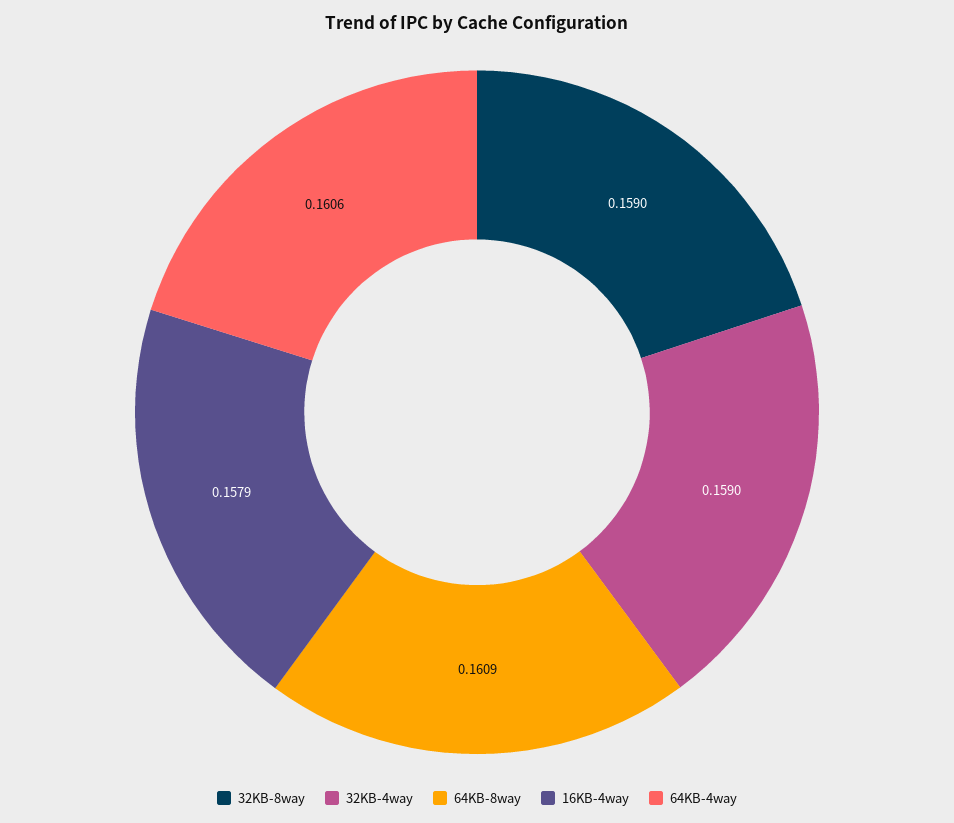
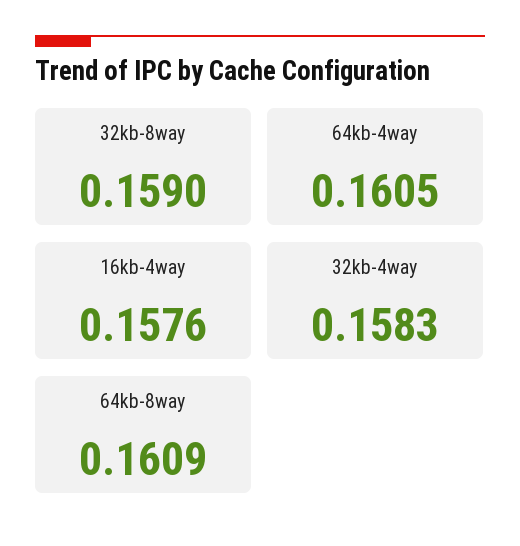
32KB-4way: 0.159 -> 0.1583
16KB-4way: 0.1579 -> 0.1576
64KB-4way: 0.1606 -> 0.1605

